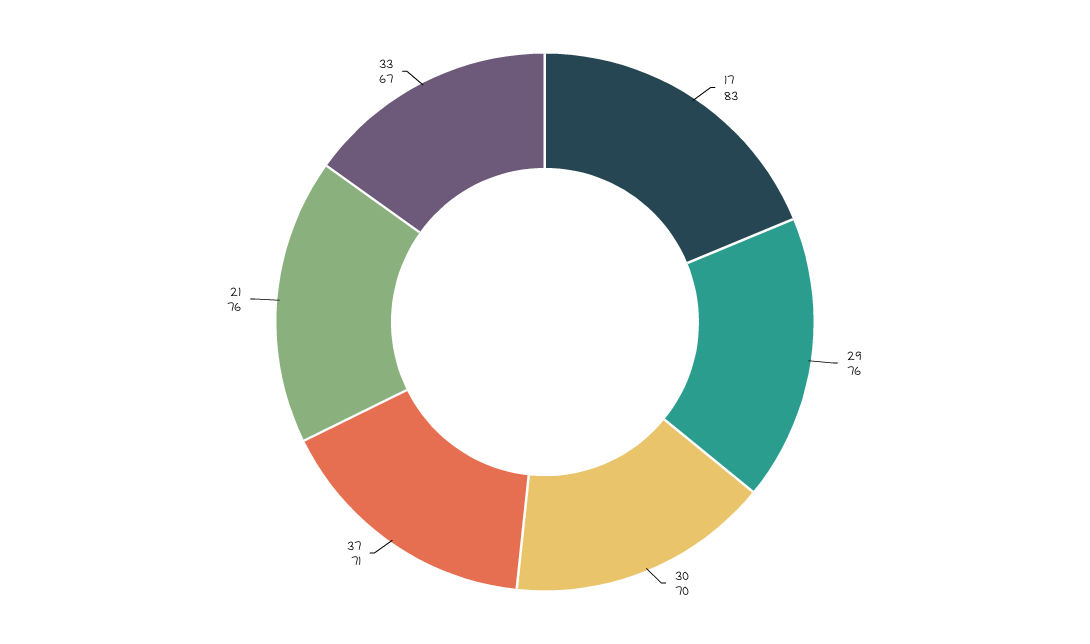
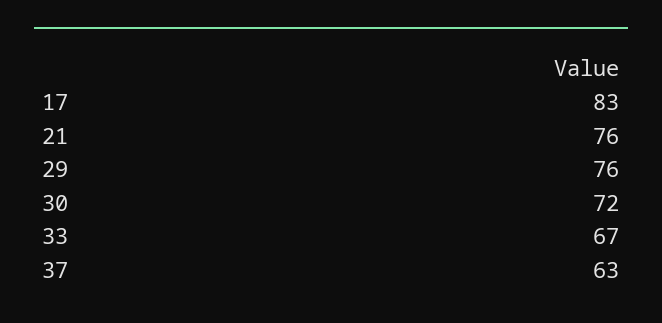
30: 70 -> 72
37: 71 -> 63

